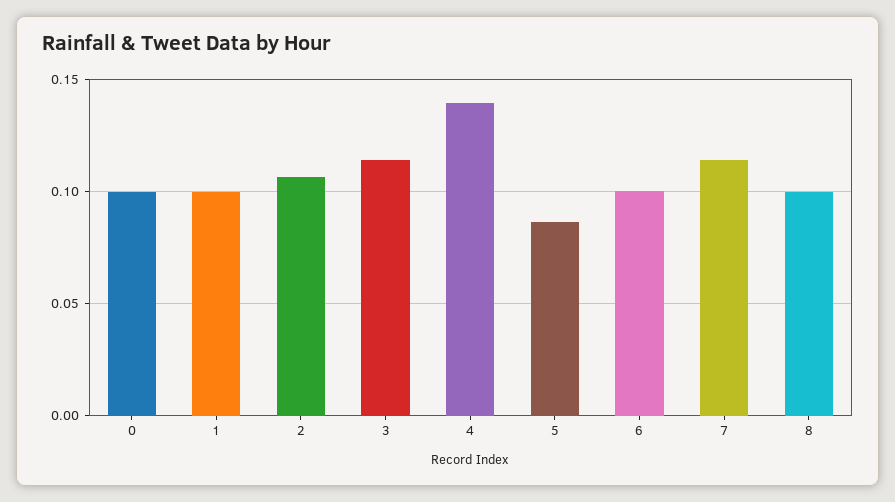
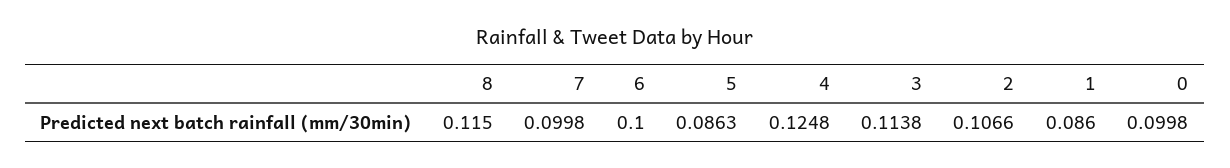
1: 0.1 -> 0.086
4: 0.14 -> 0.1248
7: 0.115 -> 0.0998
8: 0.1 -> 0.115

